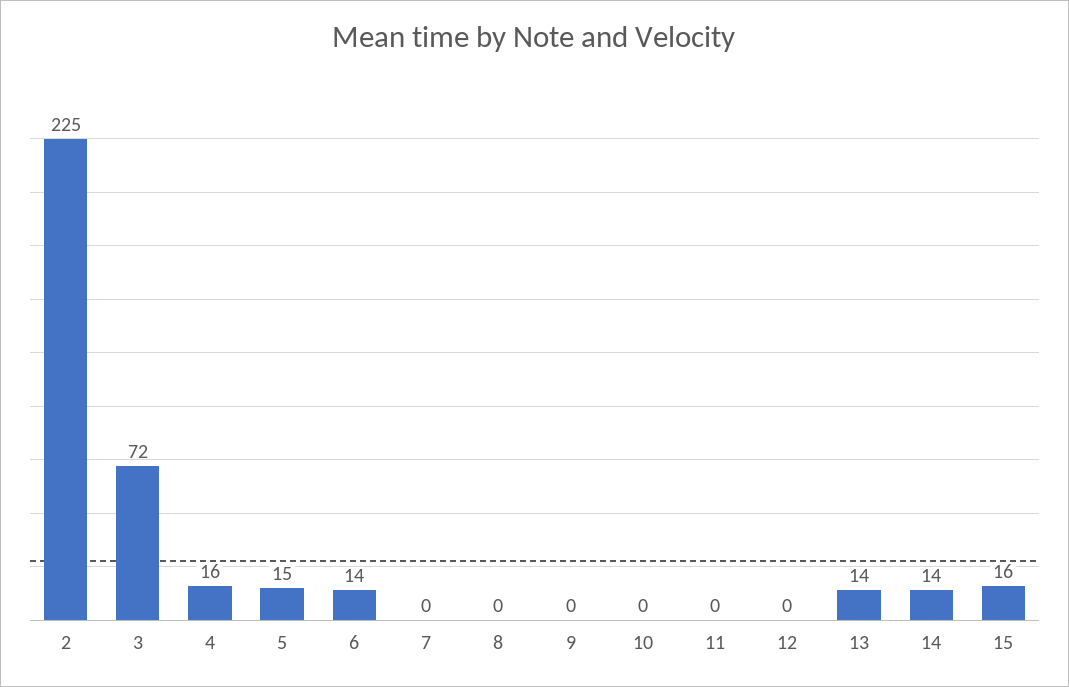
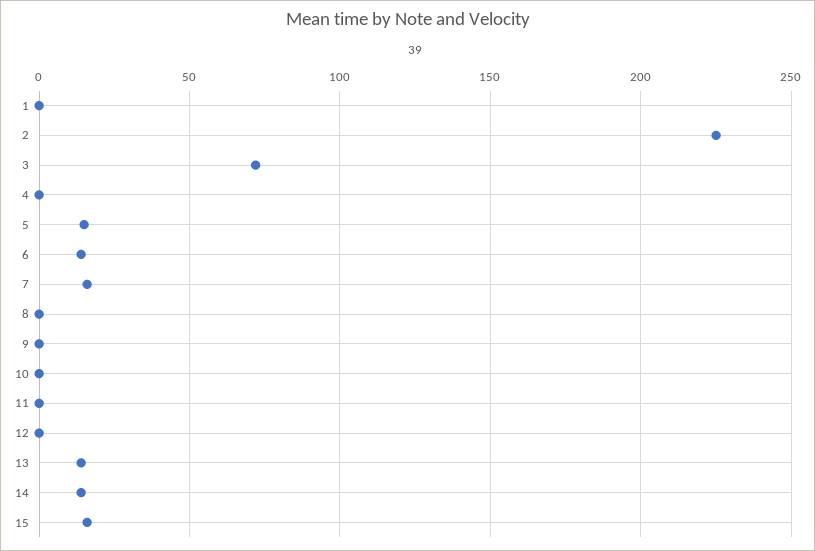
4: 16 -> 0
7: 0 -> 15
1: none -> 0

